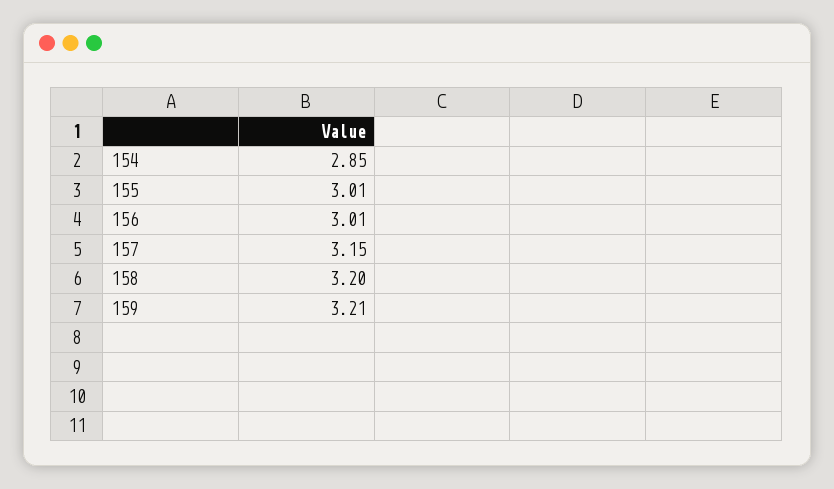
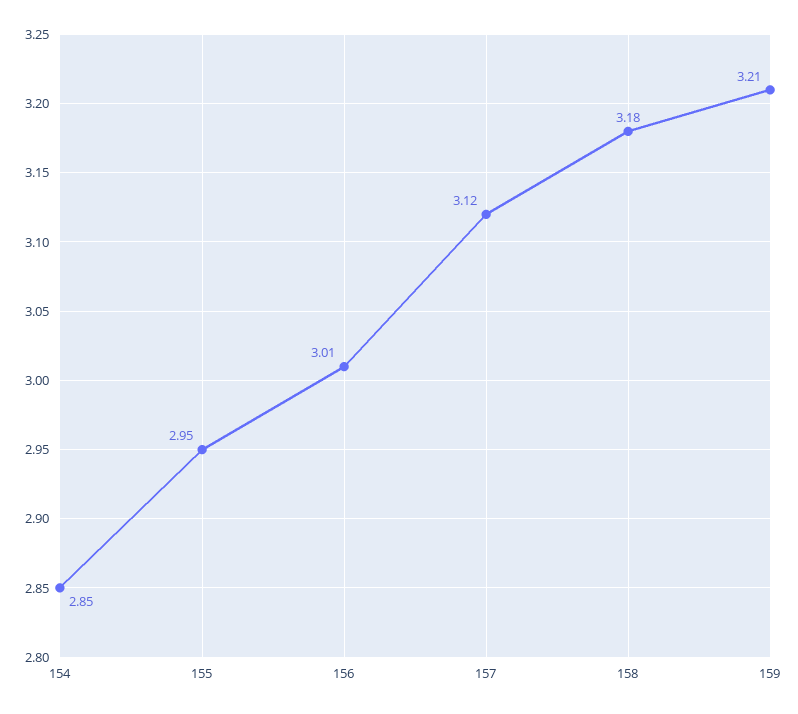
155: 3.01 -> 2.95
157: 3.15 -> 3.12
158: 3.2 -> 3.18

